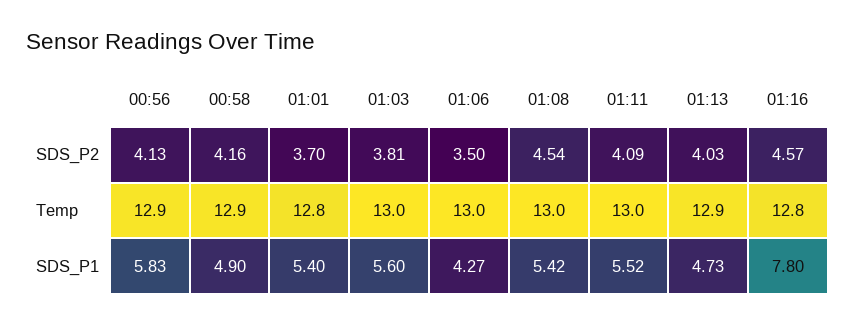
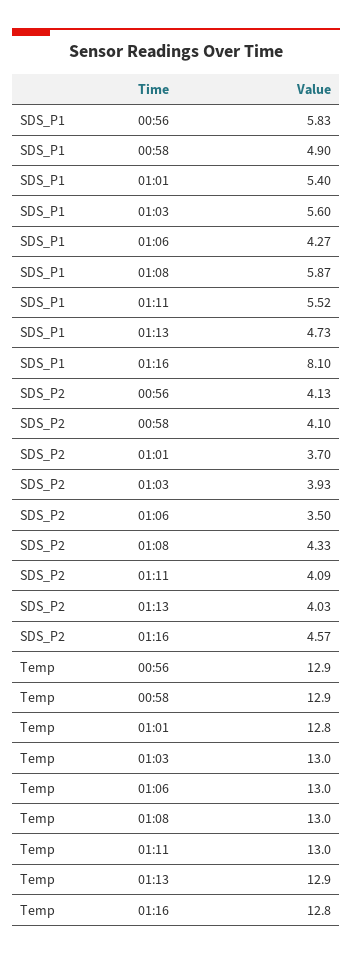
00:58, SDS_P2: 4.16 -> 4.1
01:03, SDS_P2: 3.81 -> 3.93
01:08, SDS_P2: 4.54 -> 4.33
01:08, SDS_P1: 5.42 -> 5.87
01:16, SDS_P1: 7.8 -> 8.1

